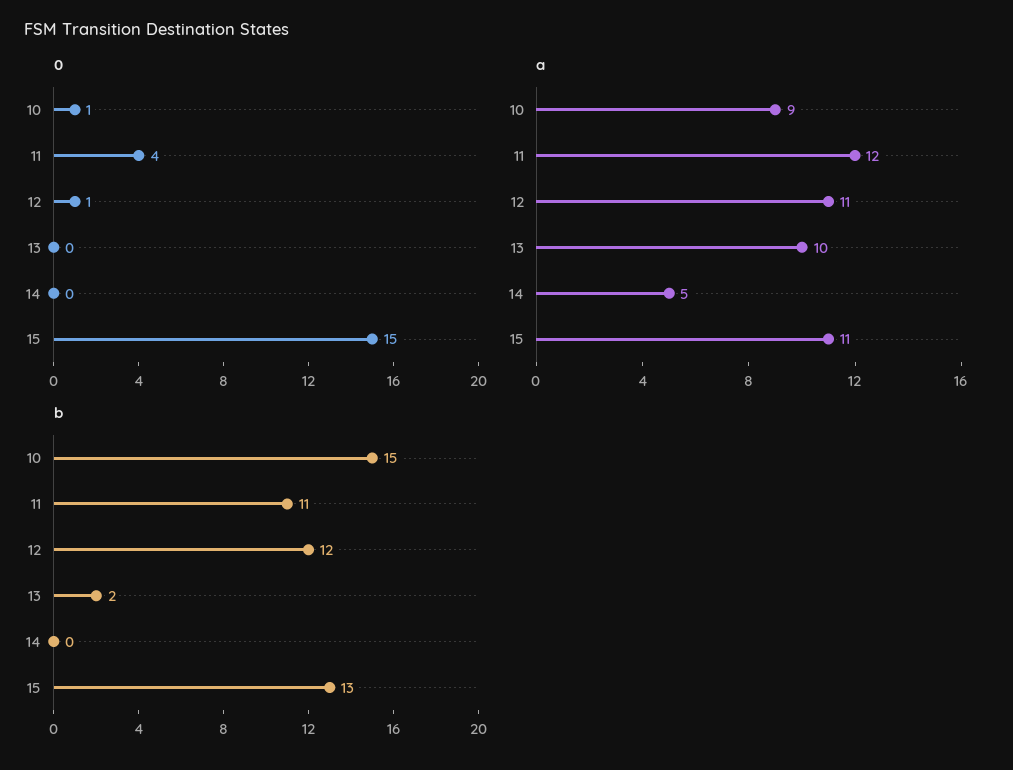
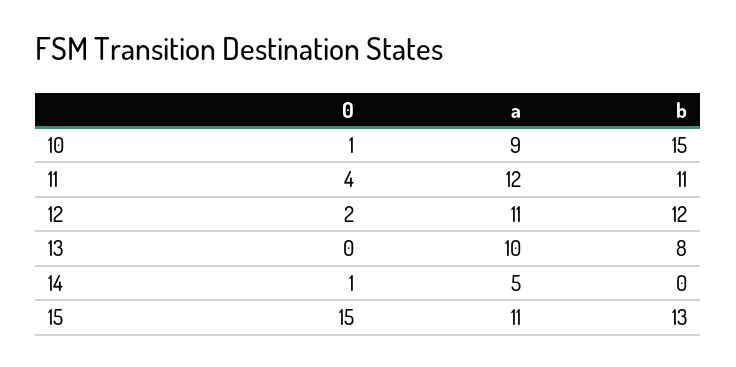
0, 12: 1 -> 2
0, 14: 0 -> 1
b, 13: 2 -> 8

